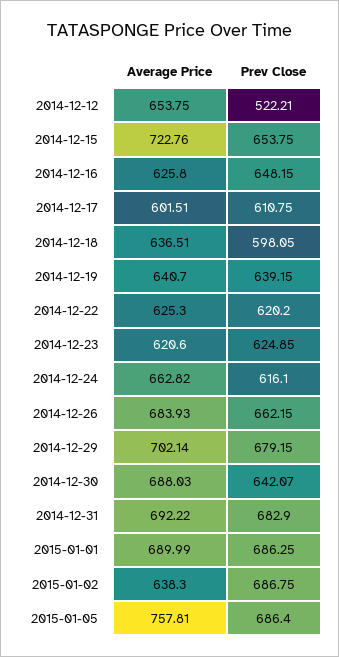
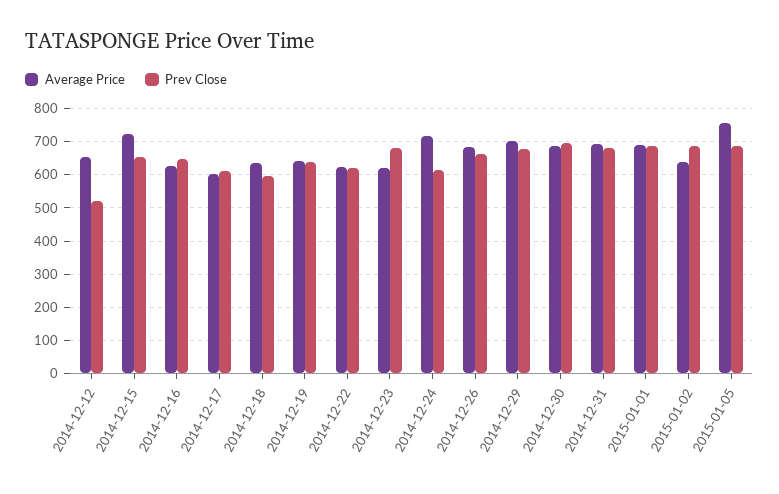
Prev Close, 2014-12-23: 624.85 -> 680
Average Price, 2014-12-24: 662.82 -> 720
Prev Close, 2014-12-30: 642.07 -> 700

